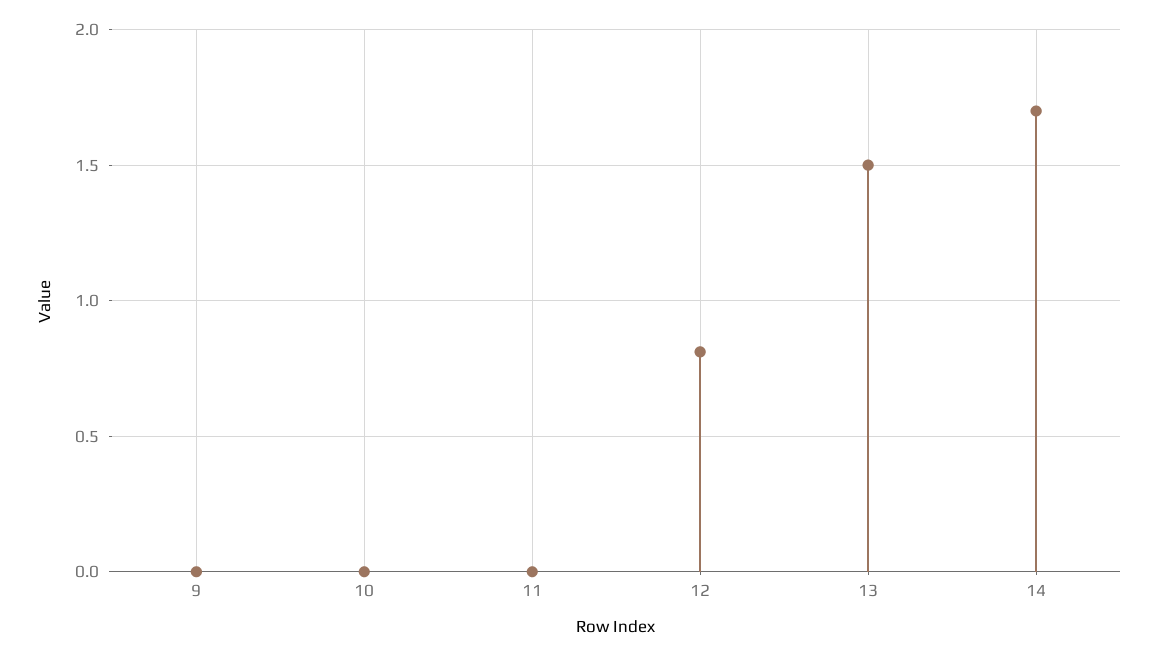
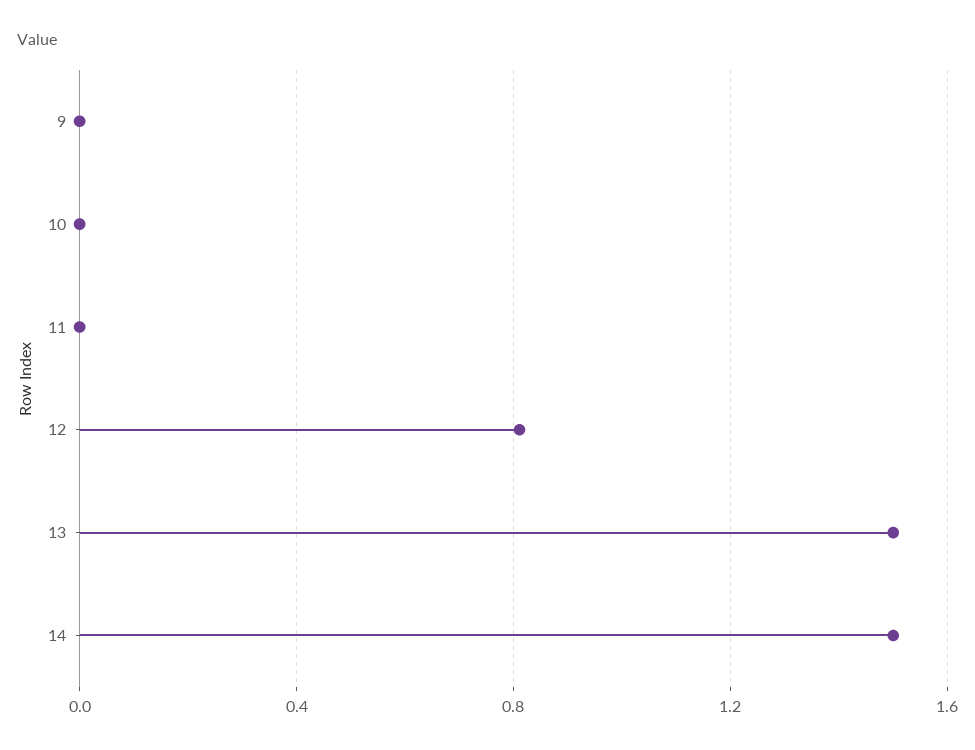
14: 1.7 -> 1.5

